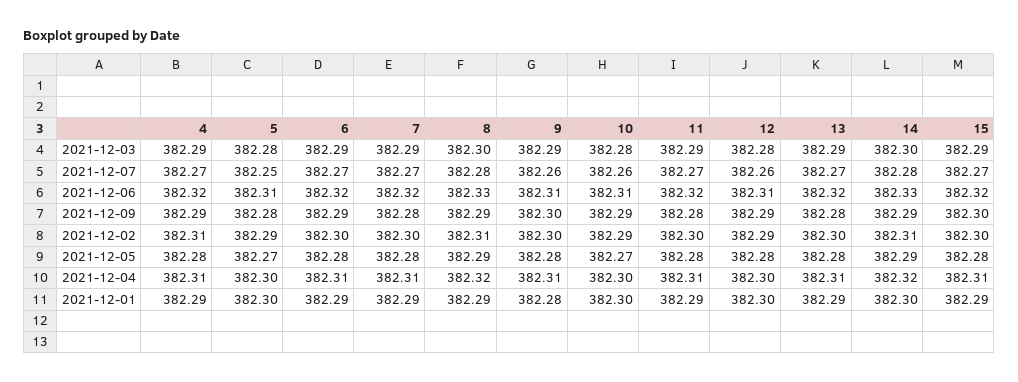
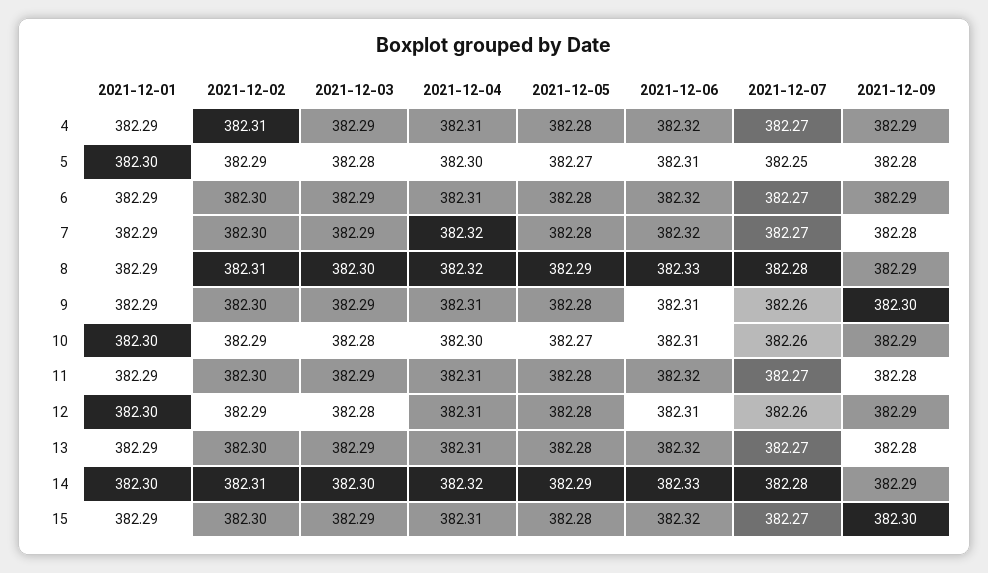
7, 2021-12-04: 382.31 -> 382.32
12, 2021-12-04: 382.3 -> 382.31
9, 2021-12-01: 382.28 -> 382.29

